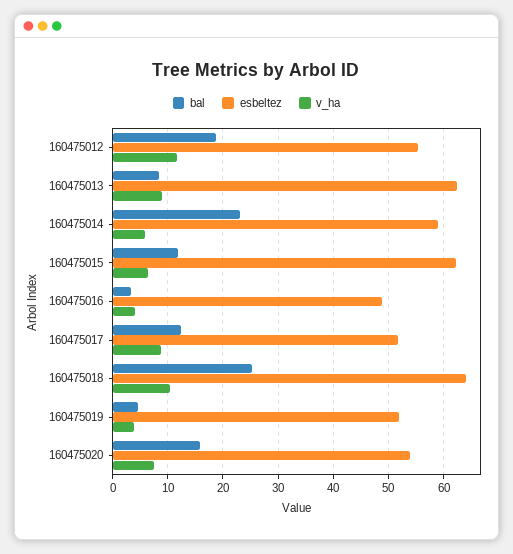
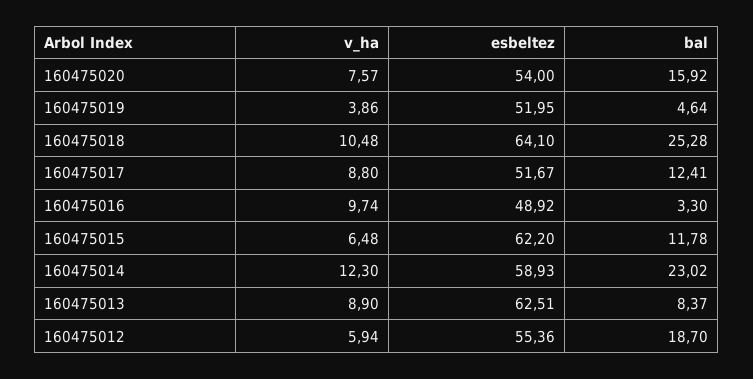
v_ha, 160475012: 12 -> 5.94
v_ha, 160475014: 6 -> 12.3
v_ha, 160475016: 4 -> 9.74

